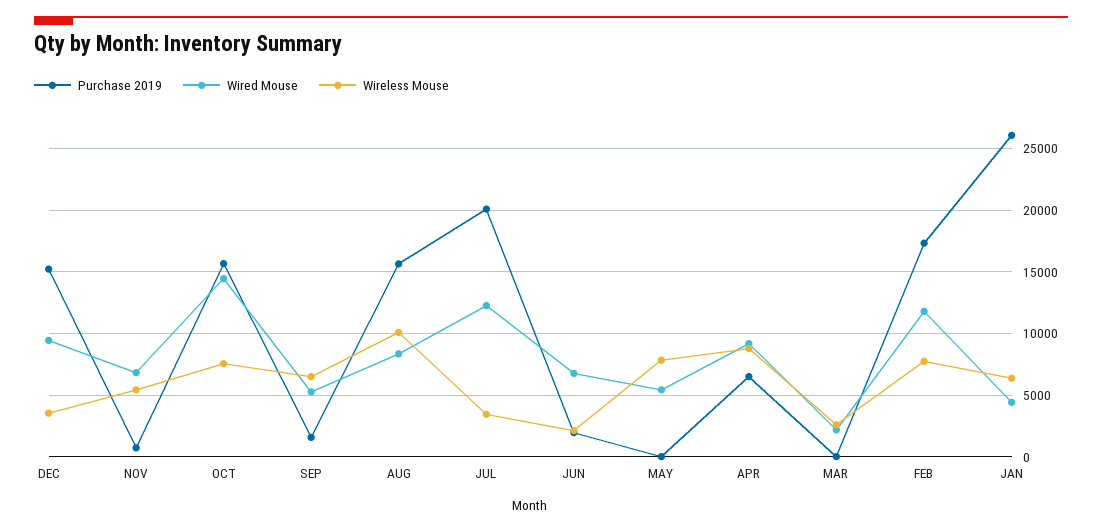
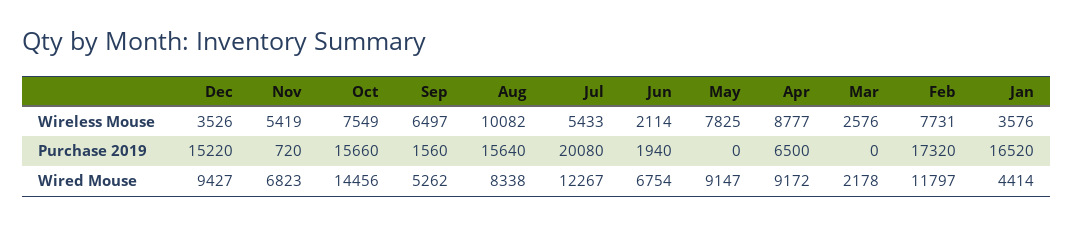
Wireless Mouse, JUL: 3500 -> 5433
Wired Mouse, MAY: 5500 -> 9147
Purchase 2019, JAN: 26000 -> 16520
Wireless Mouse, JAN: 6500 -> 3576

